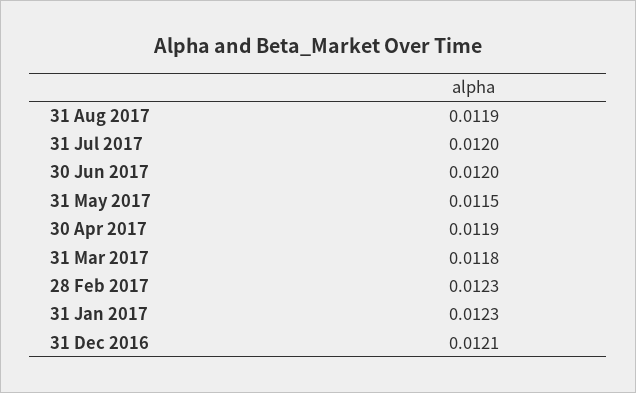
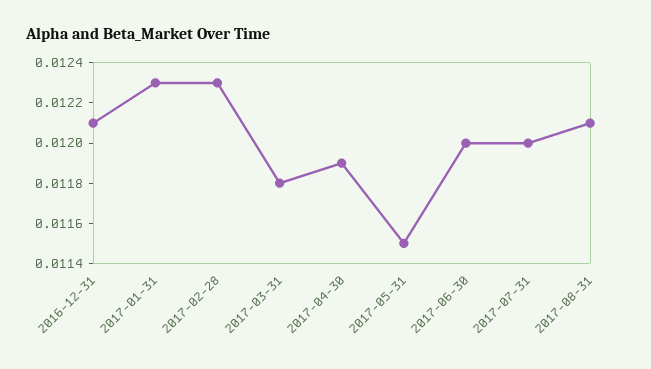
31 Aug 2017: 0.0119 -> 0.0121

